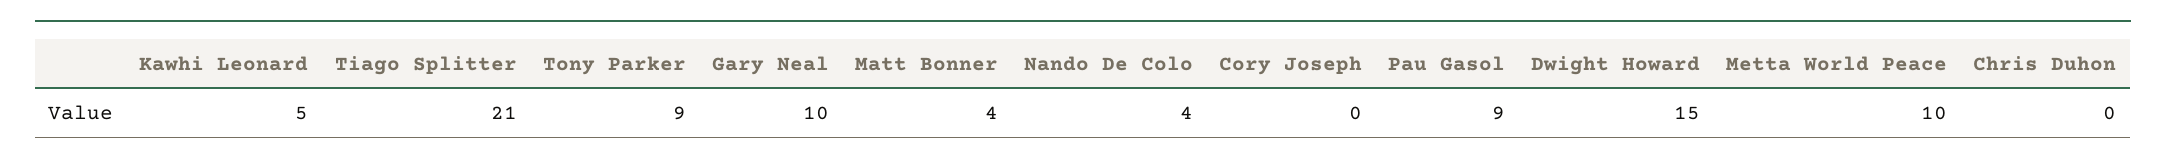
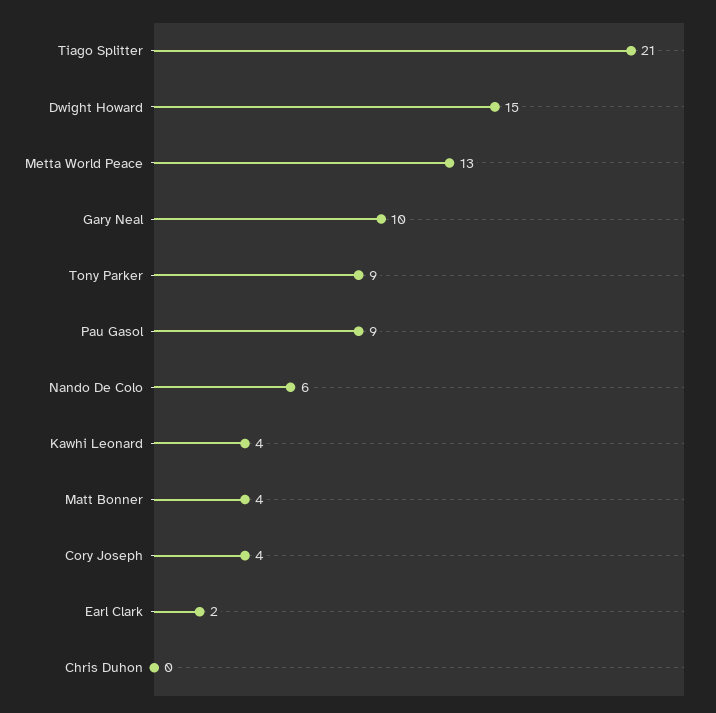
Kawhi Leonard: 5 -> 4
Nando De Colo: 4 -> 6
Cory Joseph: 0 -> 4
Metta World Peace: 10 -> 13
Earl Clark: none -> 2

